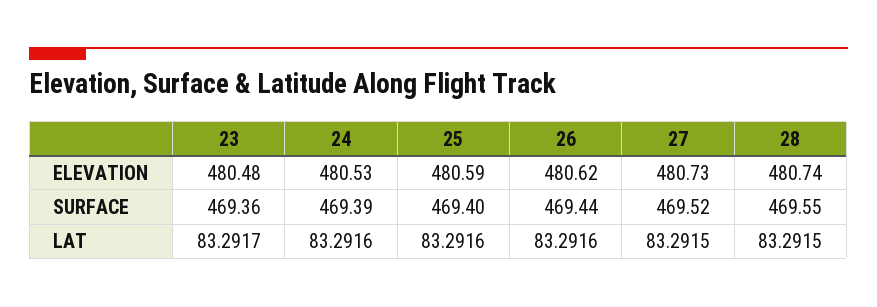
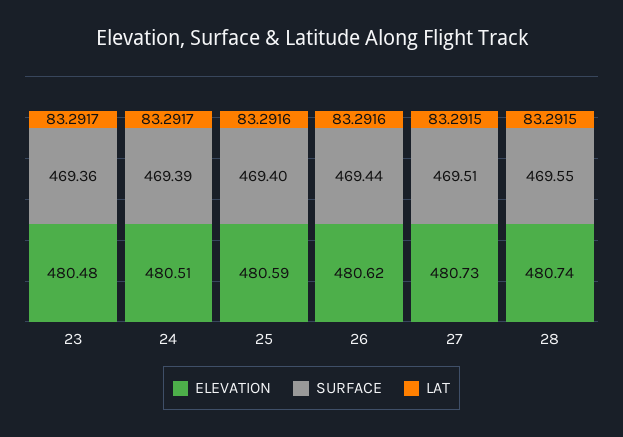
ELEVATION, 24: 480.53 -> 480.51
SURFACE, 27: 469.52 -> 469.51
LAT, 24: 83.2916 -> 83.2917

